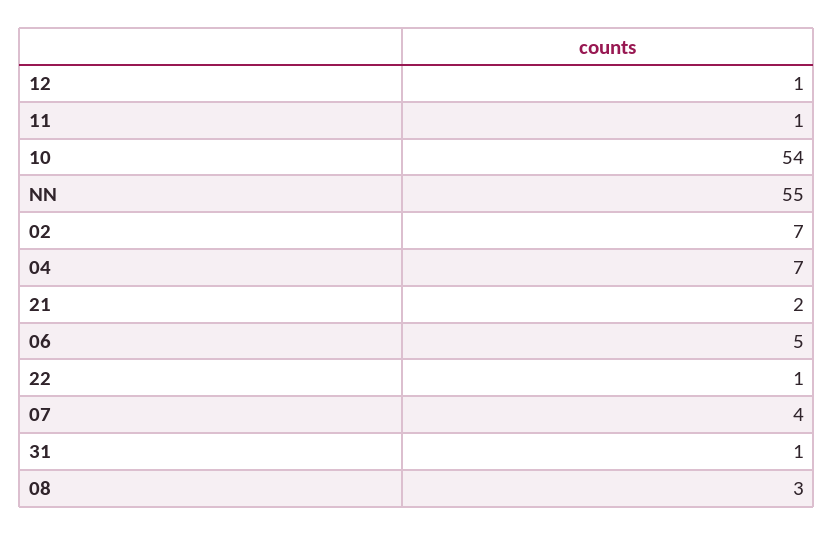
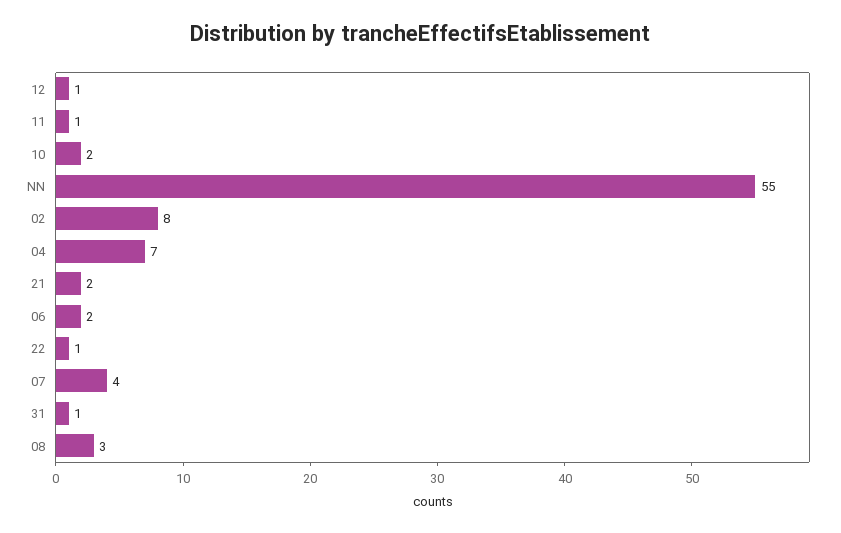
10: 54 -> 2
02: 7 -> 8
06: 5 -> 2

